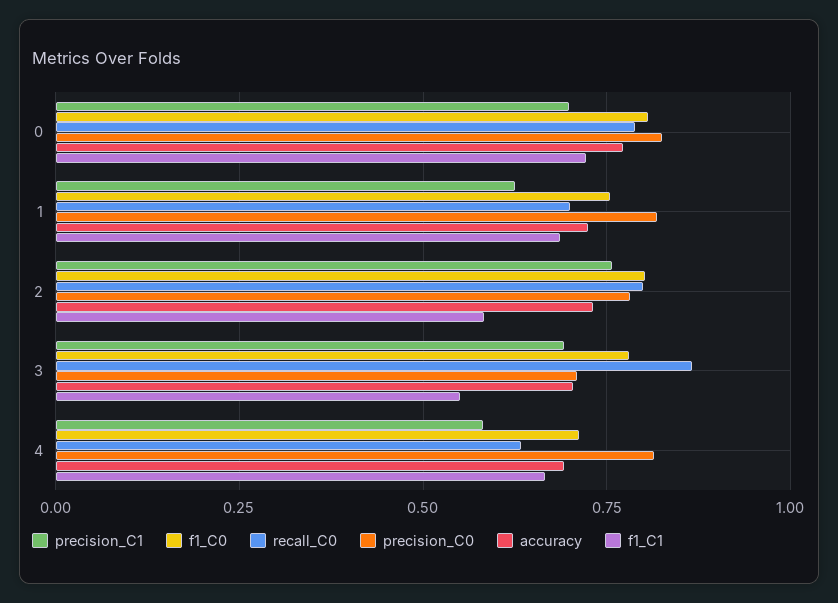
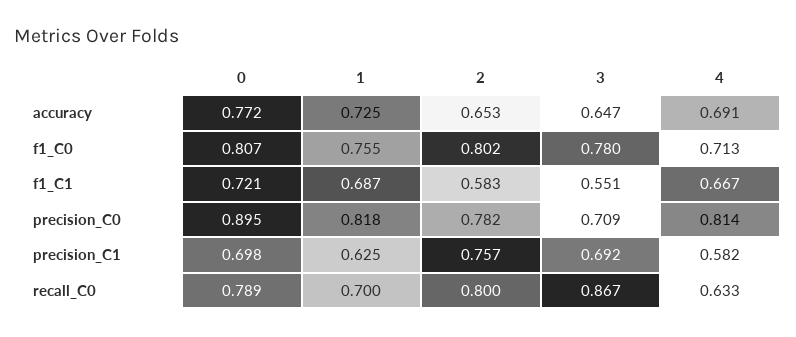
precision_C0, 0: 0.825 -> 0.895
accuracy, 2: 0.725 -> 0.653
accuracy, 3: 0.7 -> 0.647

